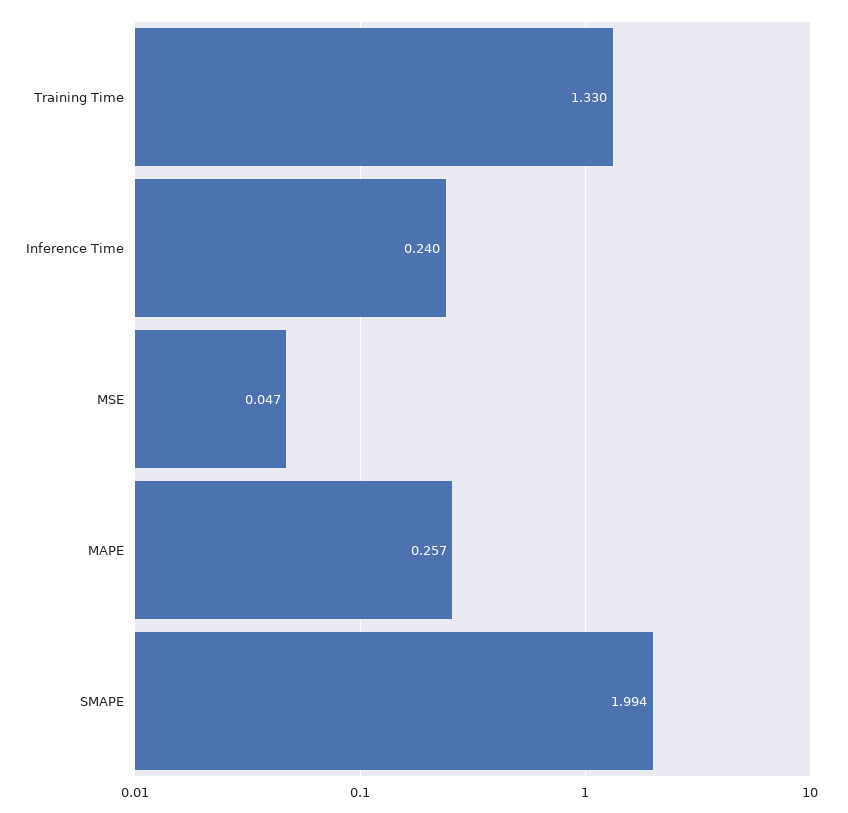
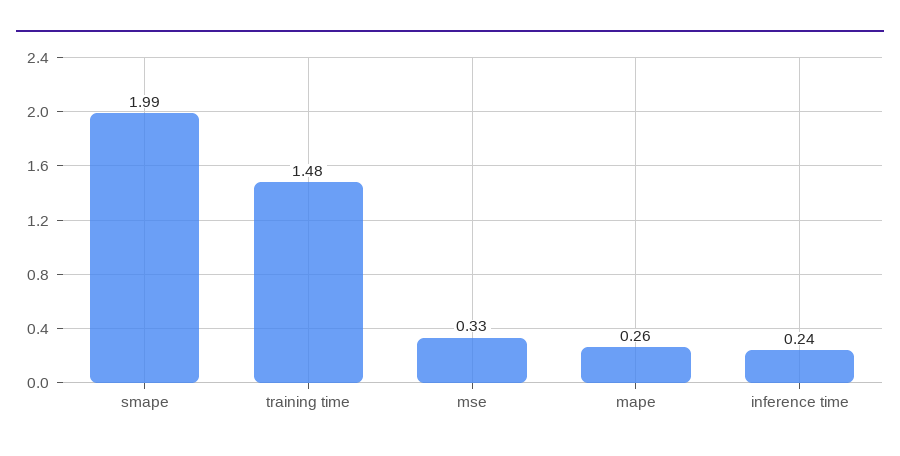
Training Time: 1.33 -> 1.48
MSE: 0.047 -> 0.33

